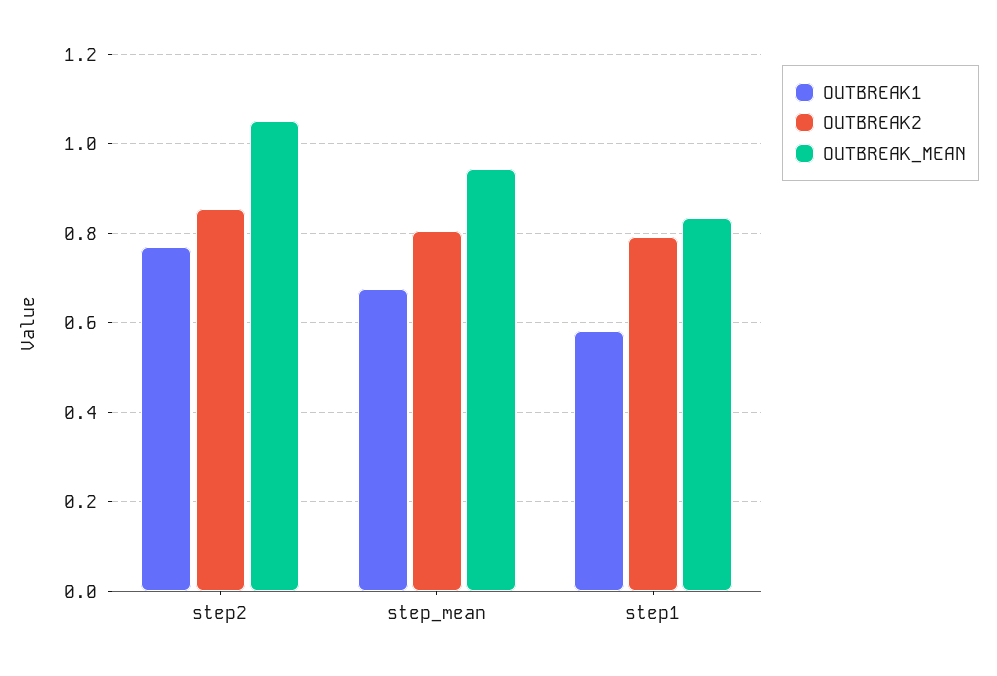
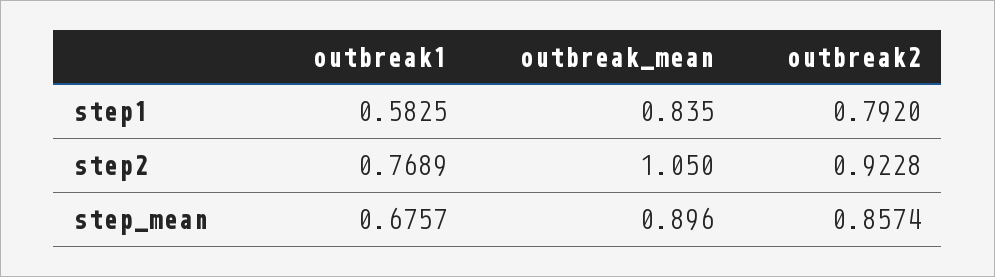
OUTBREAK2, step2: 0.86 -> 0.9228
OUTBREAK2, step_mean: 0.8 -> 0.8574
OUTBREAK_MEAN, step_mean: 0.94 -> 0.896

